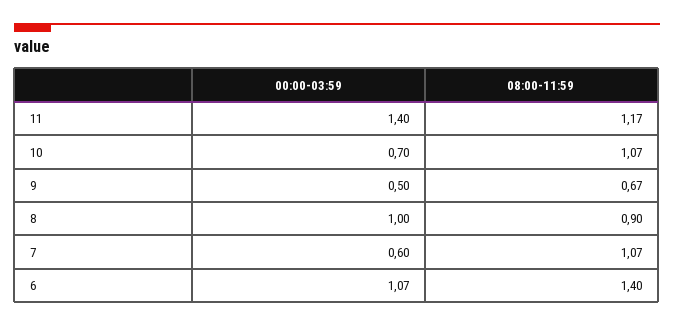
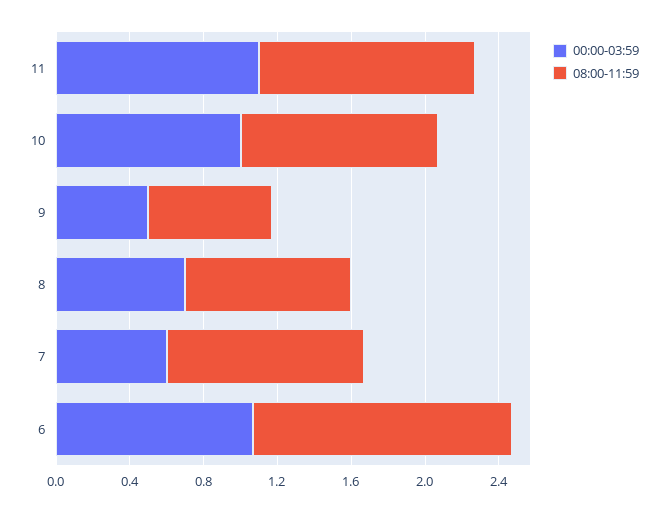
00:00-03:59, 11: 1.4 -> 1.1
00:00-03:59, 10: 0.7 -> 1
00:00-03:59, 8: 1 -> 0.7

